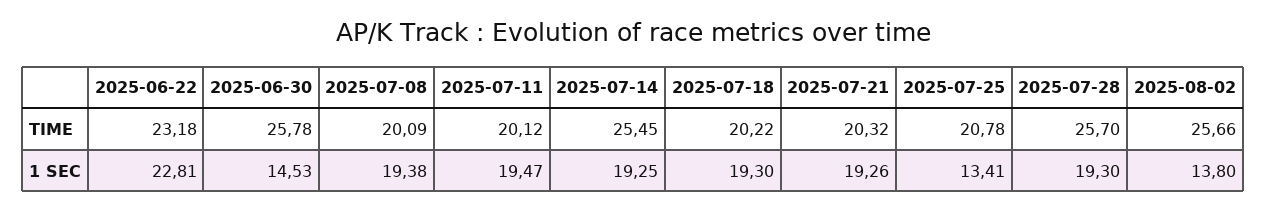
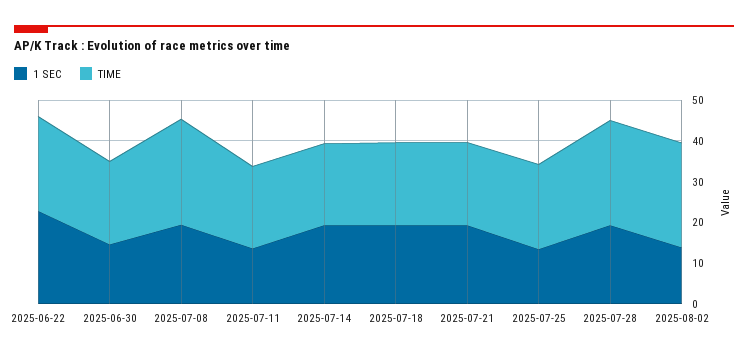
TIME, 2025-06-30: 25.78 -> 20
TIME, 2025-07-08: 20.09 -> 26
TIME, 2025-07-14: 25.45 -> 20
1 SEC, 2025-07-11: 19.47 -> 14

